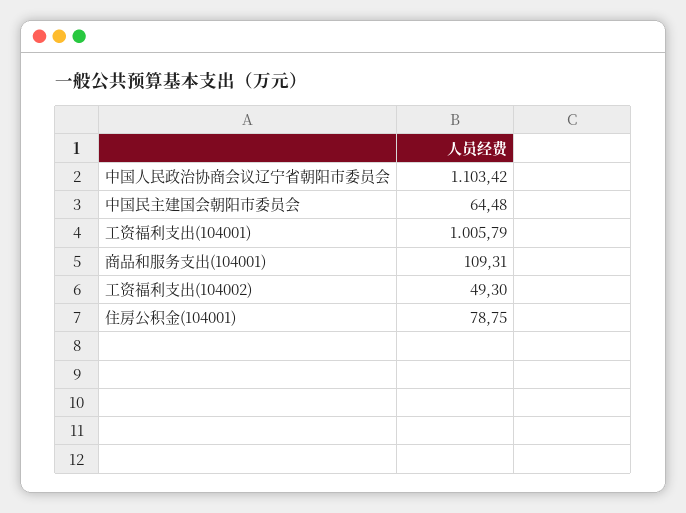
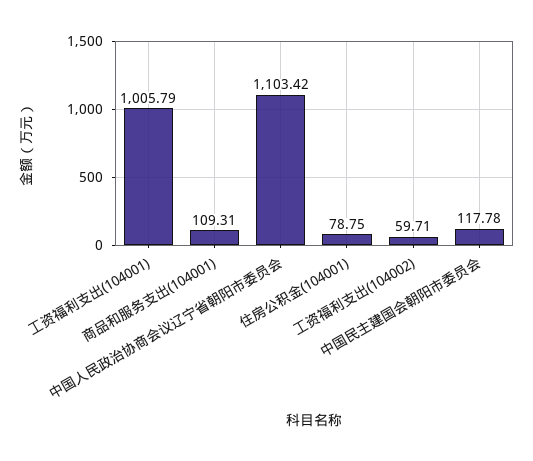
中国民主建国会朝阳市委员会: 64.48 -> 117.78
工资福利支出(104002): 49.3 -> 59.71

